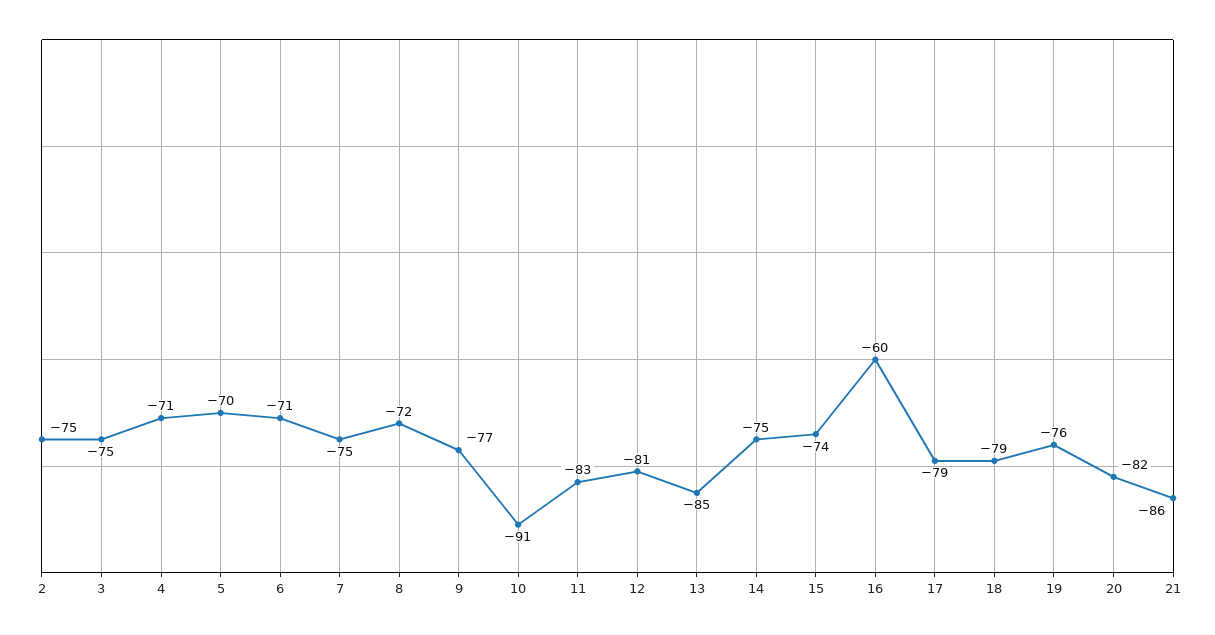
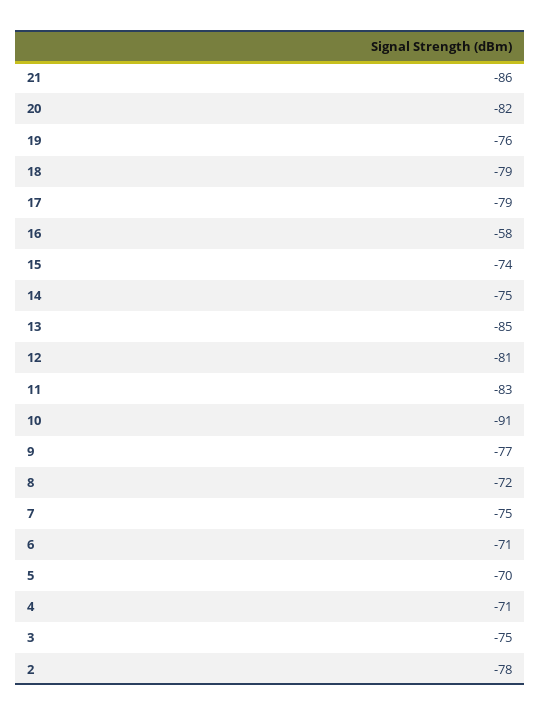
2: -75 -> -78
16: -60 -> -58

